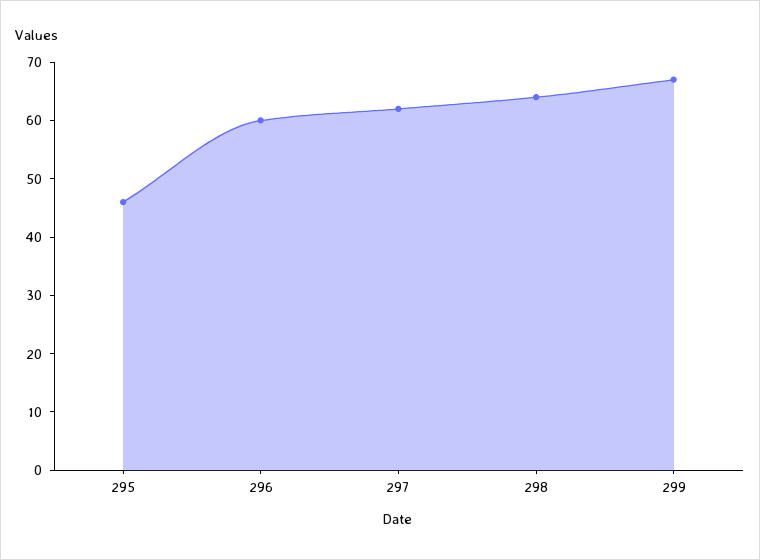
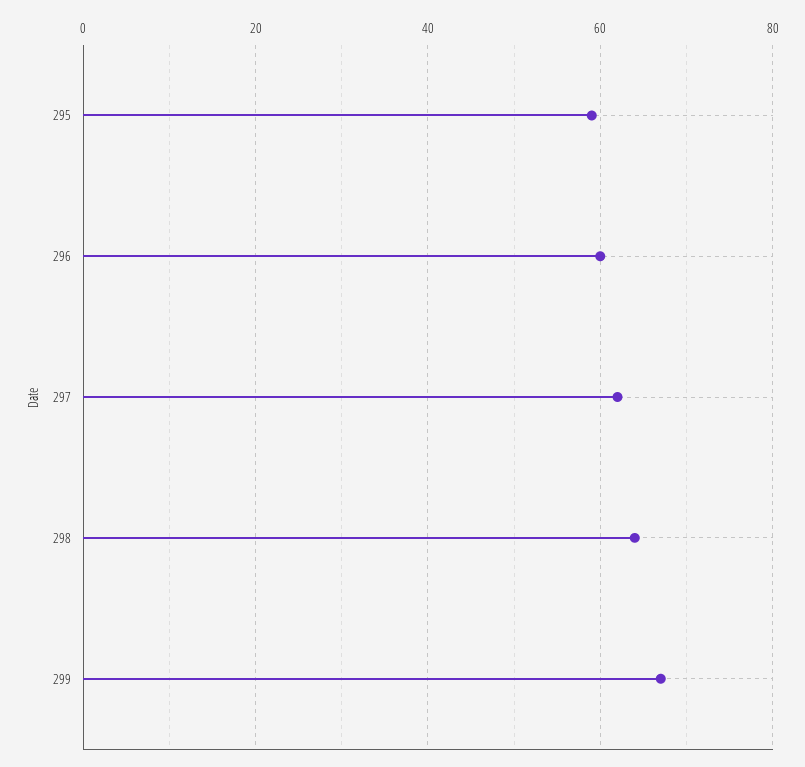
295: 45 -> 60

